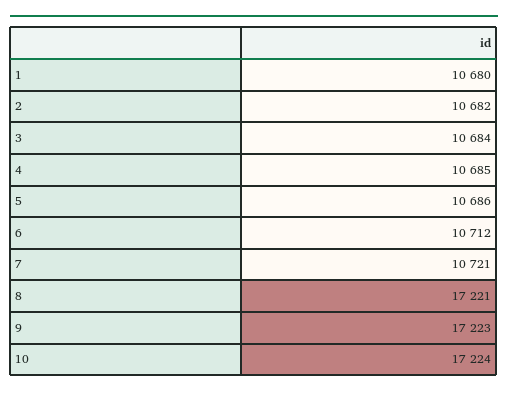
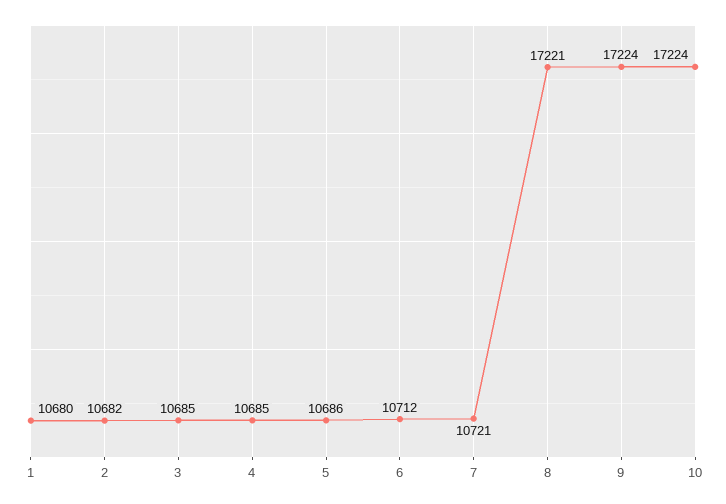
3: 10684 -> 10685
9: 17223 -> 17224

